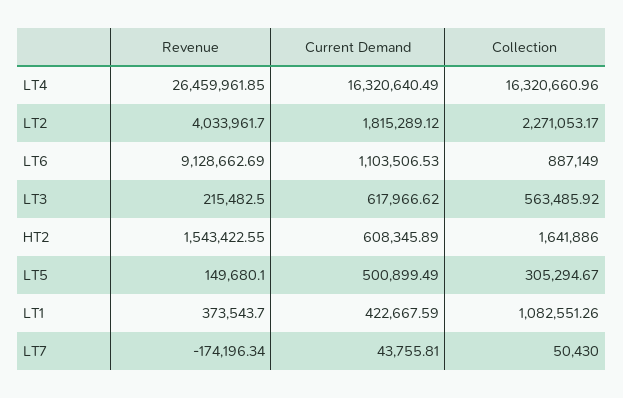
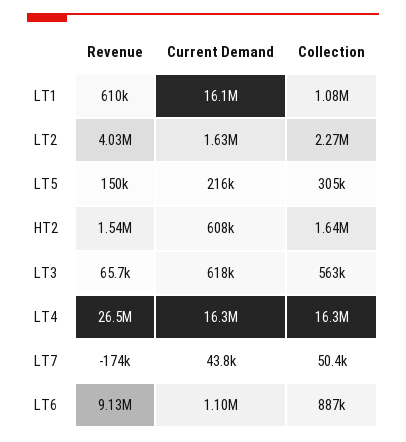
Current Demand, LT2: 1815289.12 -> 1630000
Revenue, LT3: 215482.5 -> 65700
Current Demand, LT5: 500899.49 -> 216000
Revenue, LT1: 373543.7 -> 610000
Current Demand, LT1: 422667.59 -> 16100000

